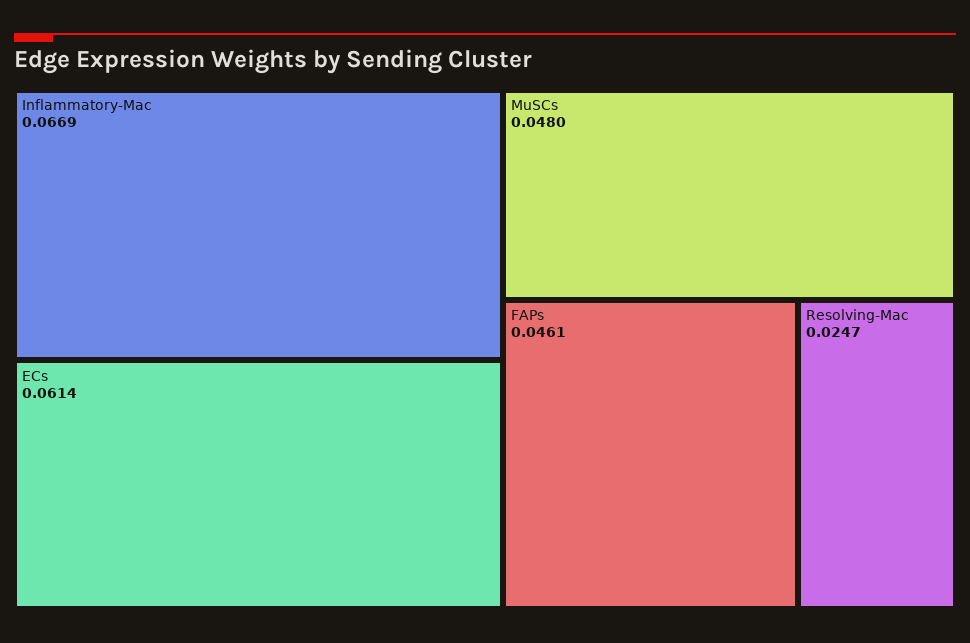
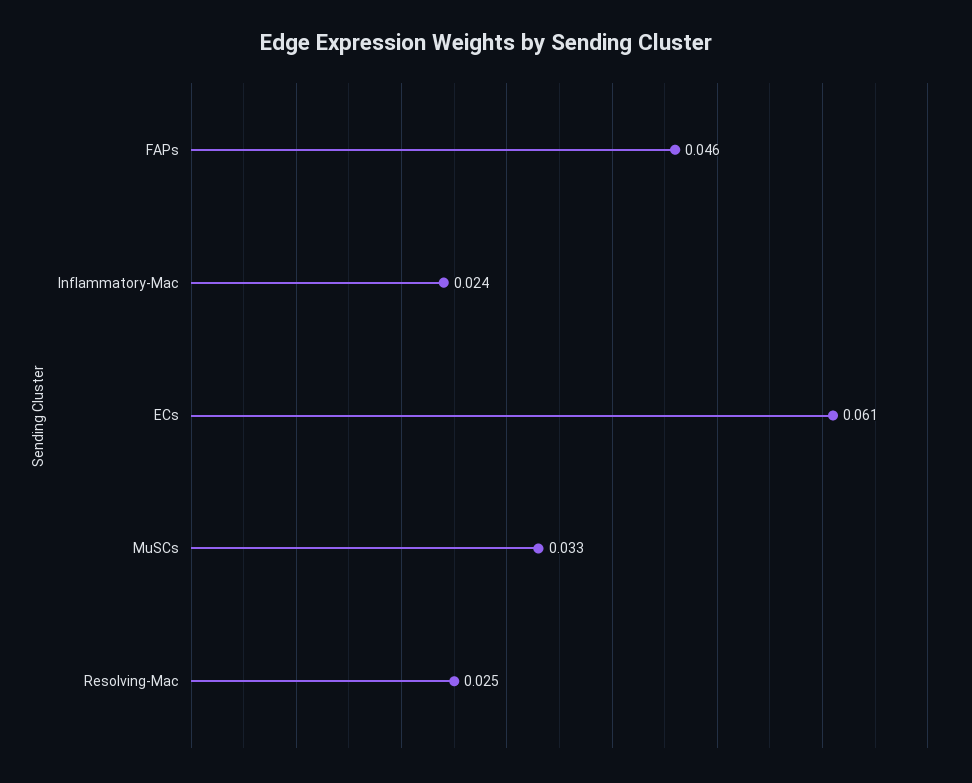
Inflammatory-Mac: 0.0669 -> 0.024
MuSCs: 0.048 -> 0.033

